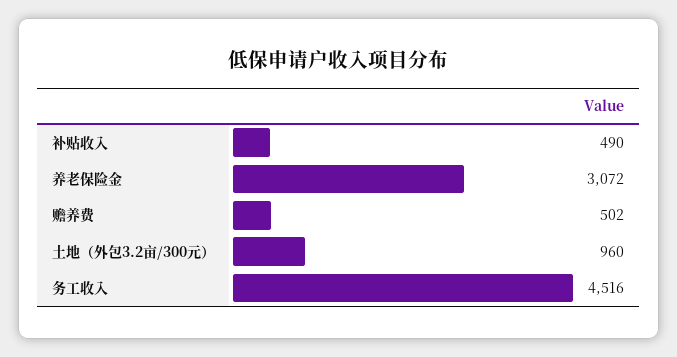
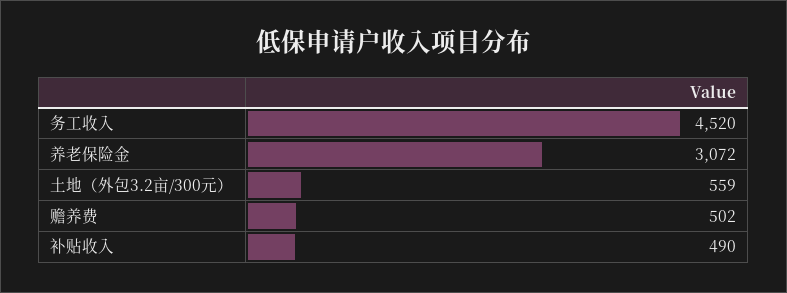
土地（外包3.2亩/300元）: 960 -> 559
务工收入: 4516 -> 4520

